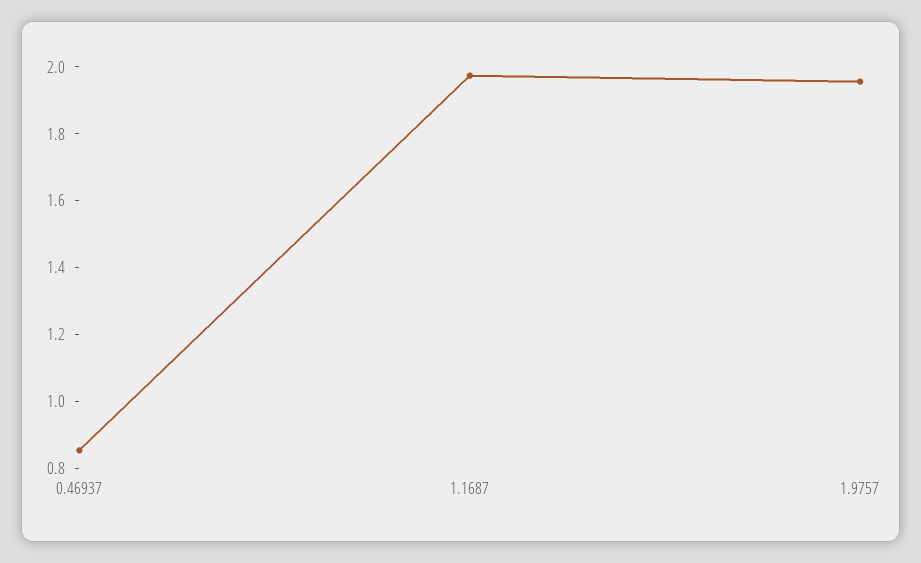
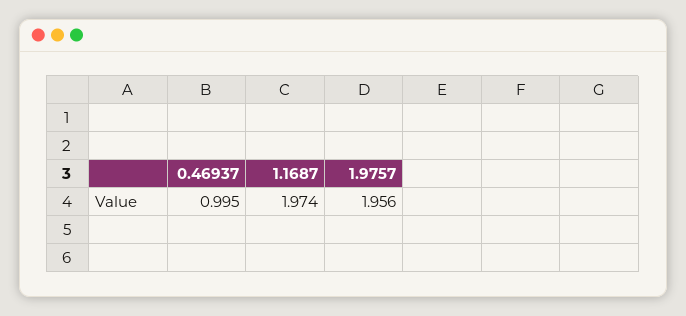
0.46937: 0.85 -> 0.995

